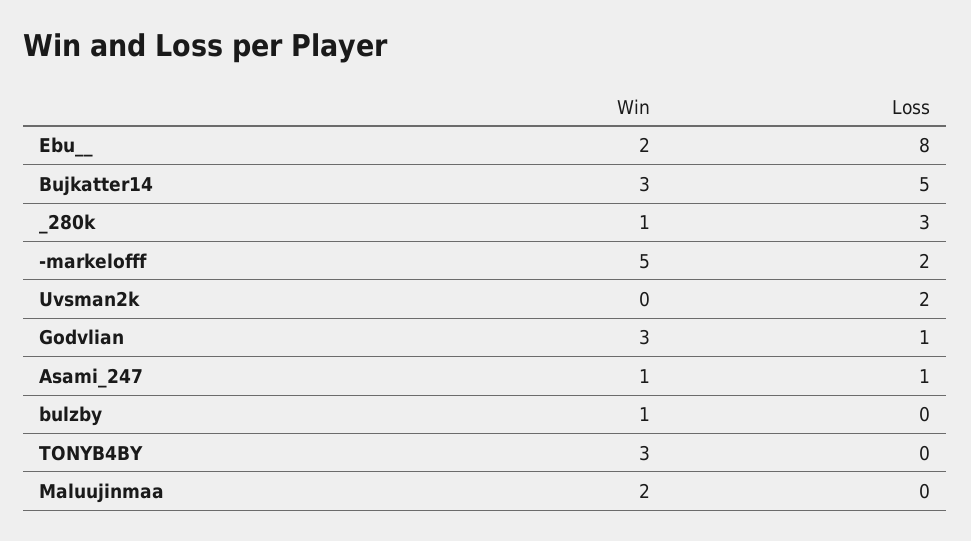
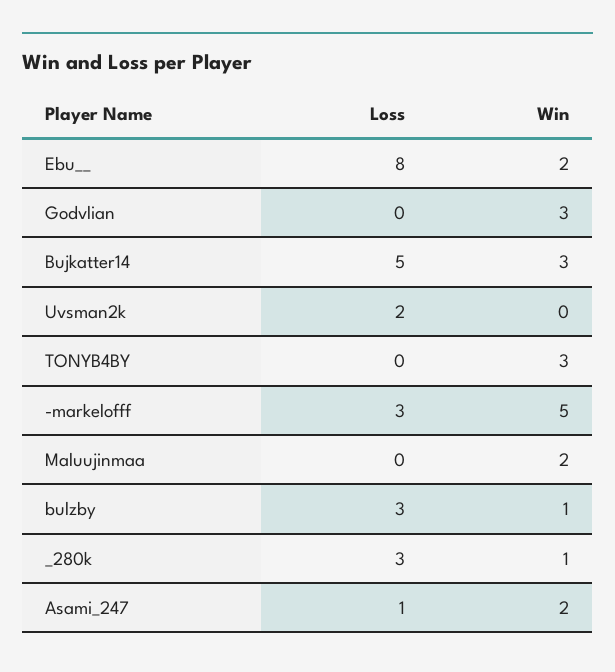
Loss, -markelofff: 2 -> 3
Loss, Godvlian: 1 -> 0
Win, Asami_247: 1 -> 2
Loss, bulzby: 0 -> 3

